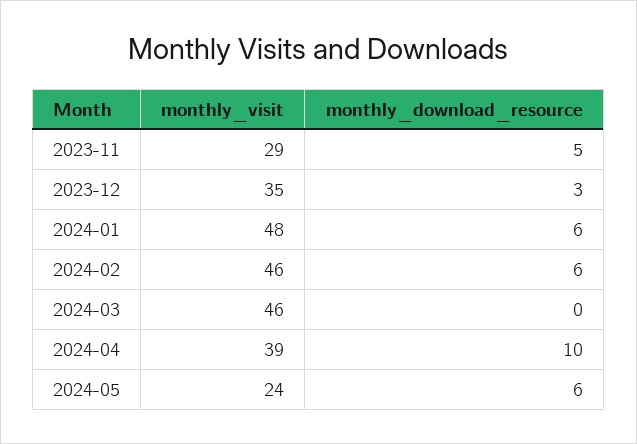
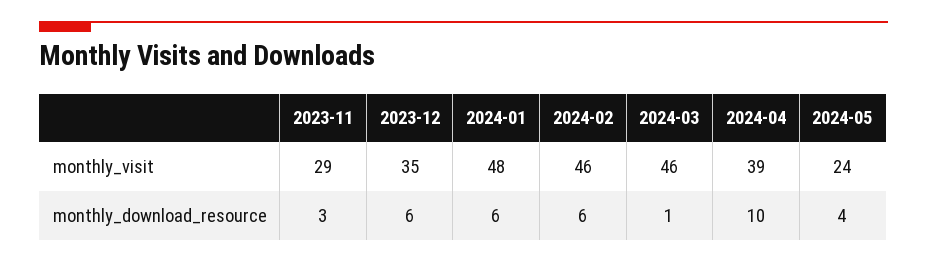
monthly_download_resource, 2023-11: 5 -> 3
monthly_download_resource, 2023-12: 3 -> 6
monthly_download_resource, 2024-03: 0 -> 1
monthly_download_resource, 2024-05: 6 -> 4

